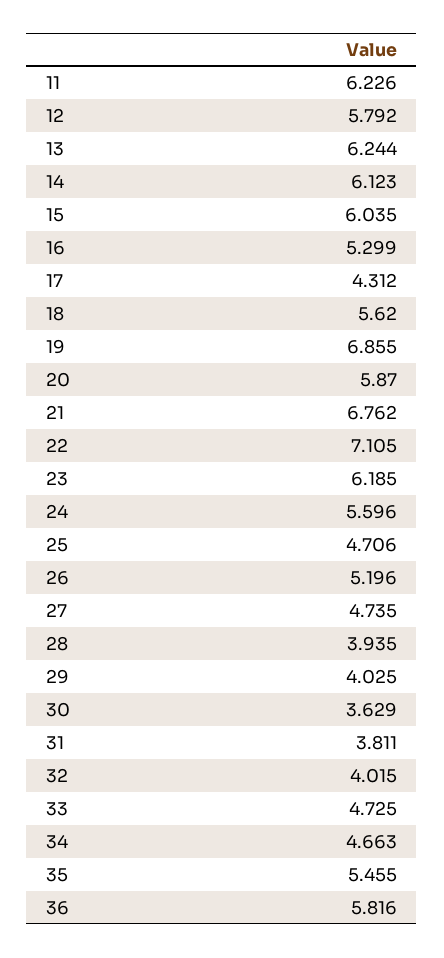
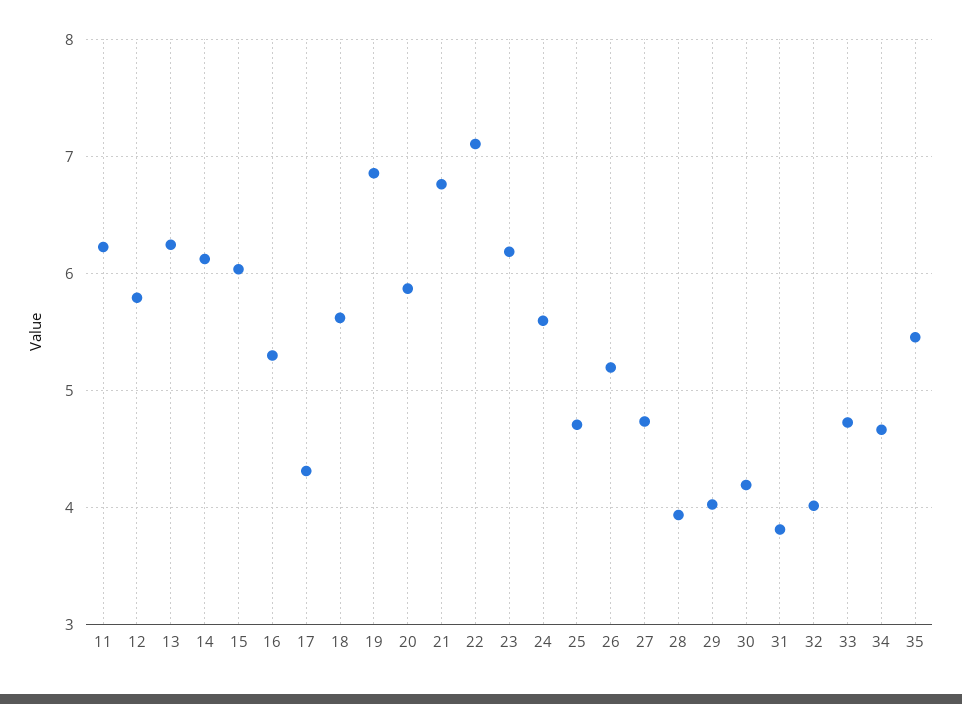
30: 3.629 -> 4.2
36: 5.816 -> none

